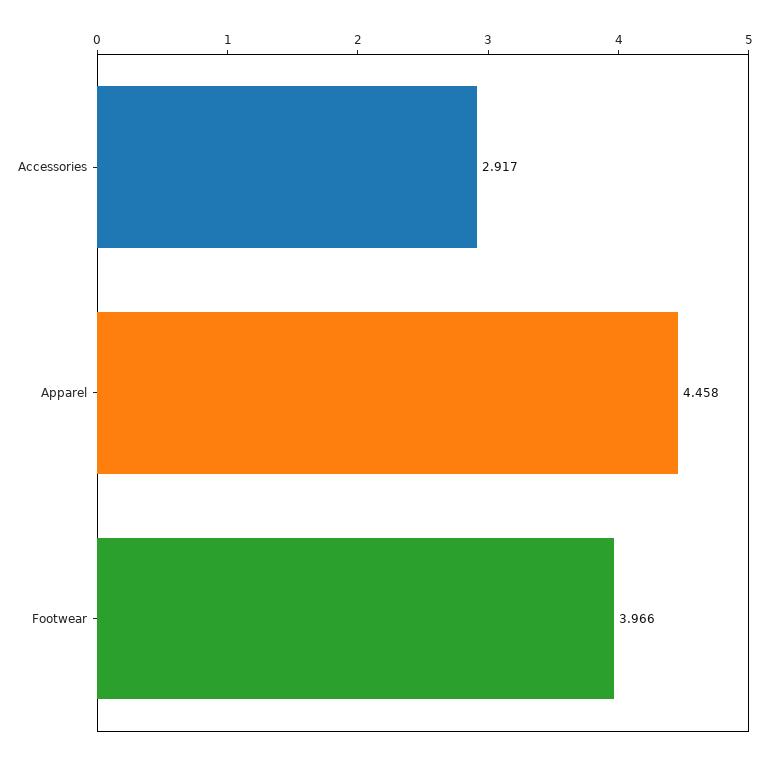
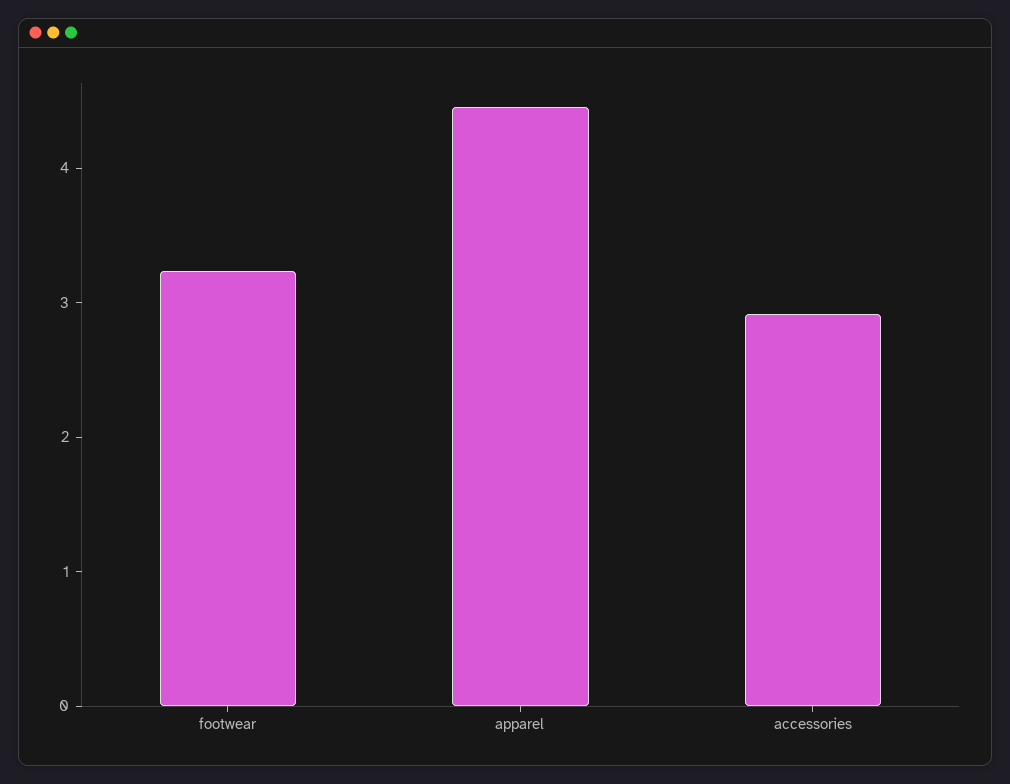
Footwear: 3.966 -> 3.2

